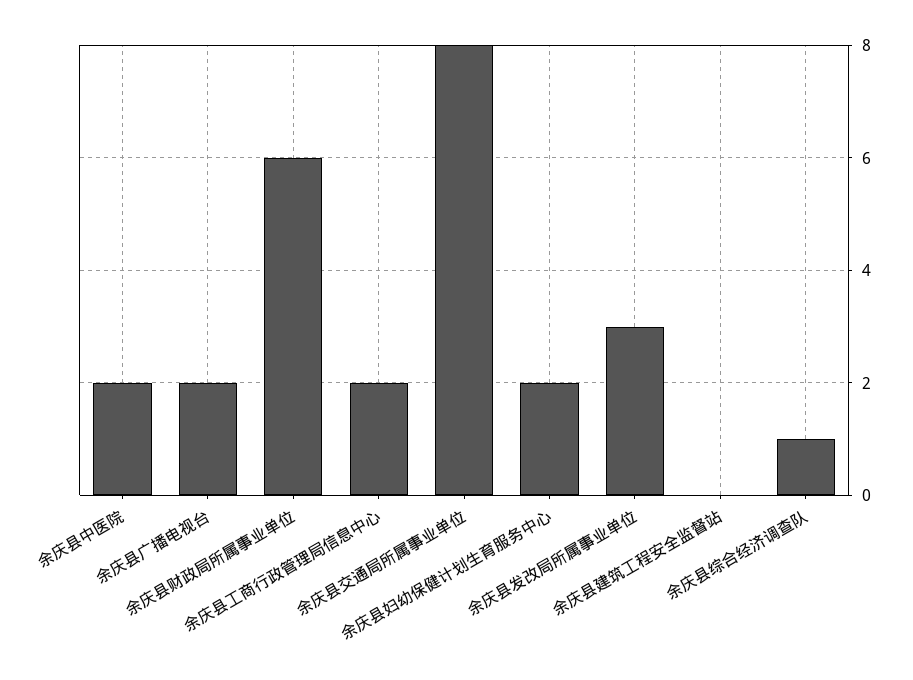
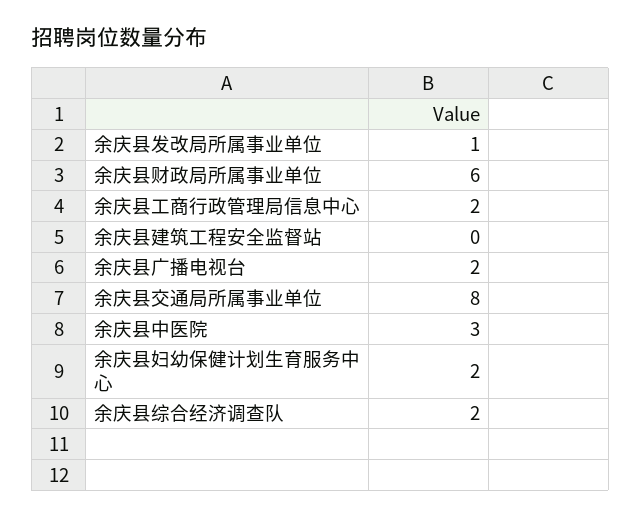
余庆县中医院: 2 -> 3
余庆县发改局所属事业单位: 3 -> 1
余庆县综合经济调查队: 1 -> 2

